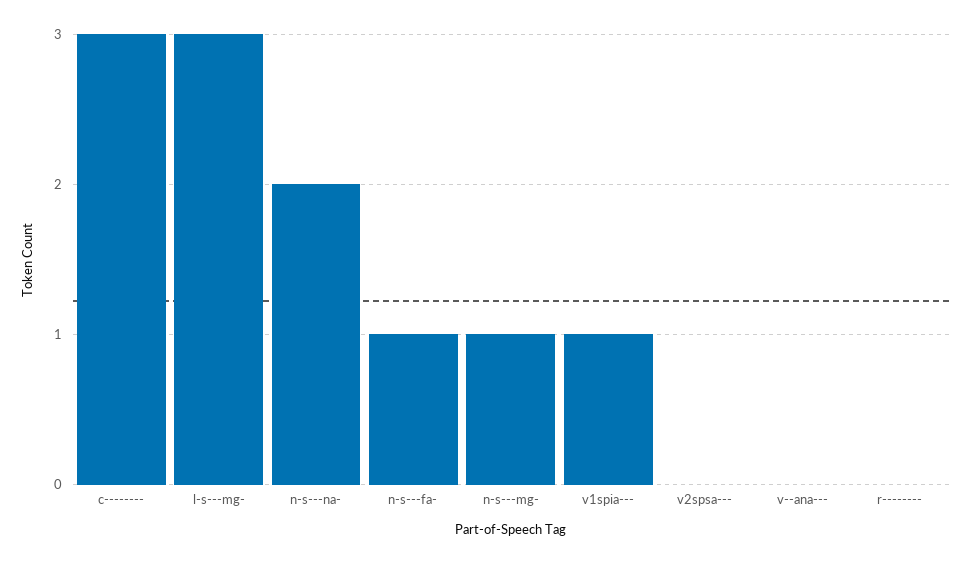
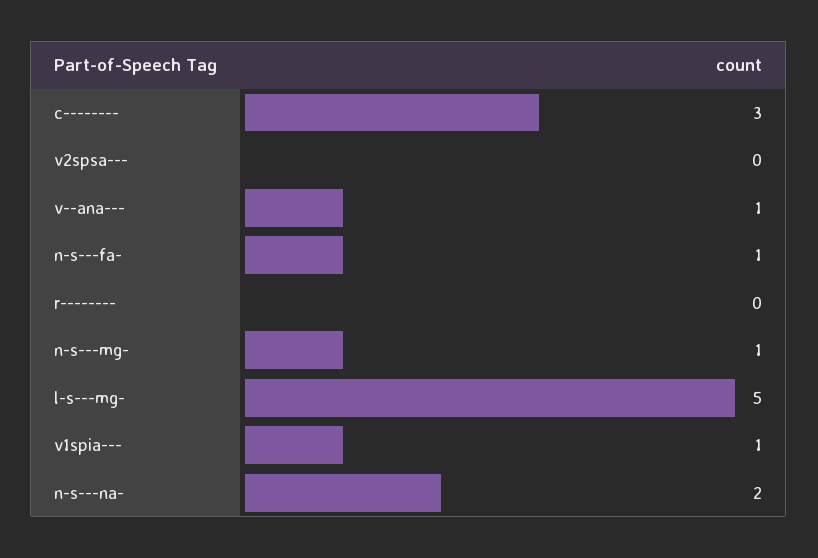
l-s---mg-: 3 -> 5
v--ana---: 0 -> 1

